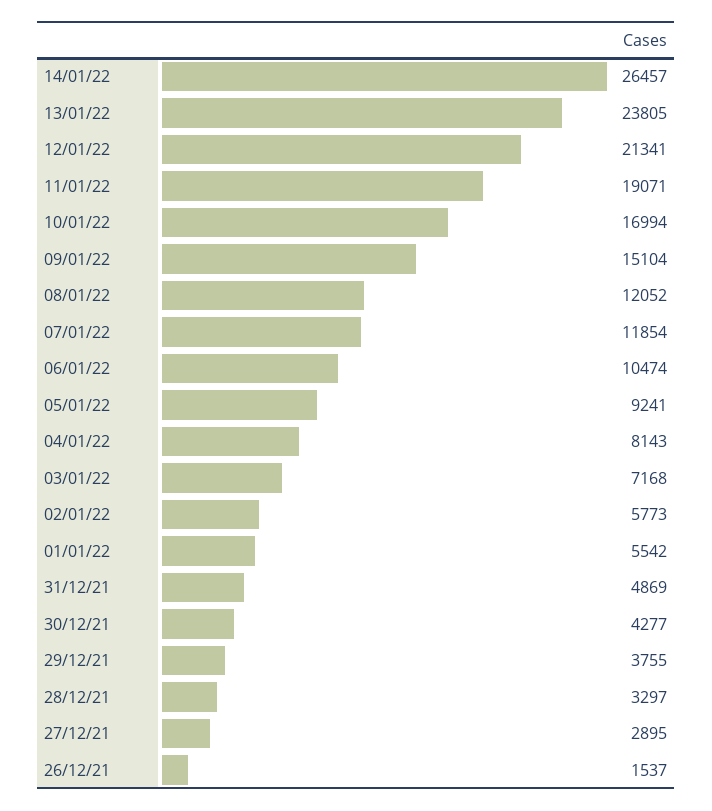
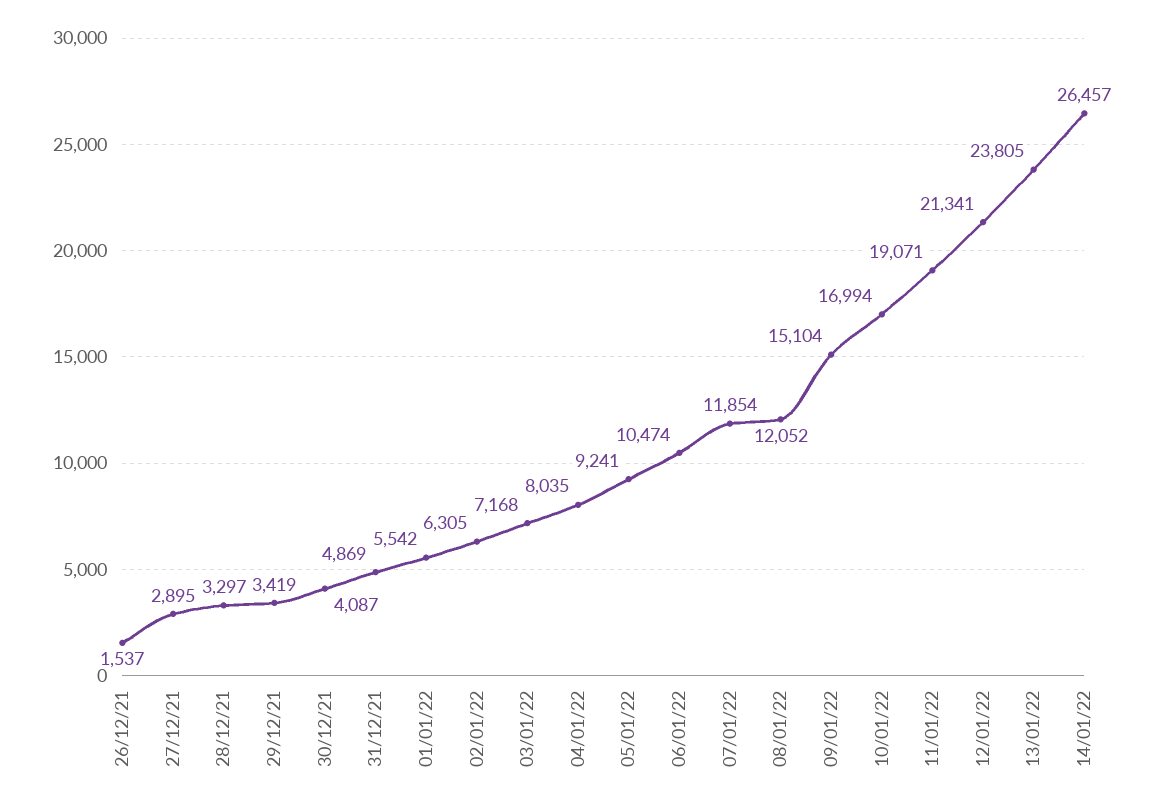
04/01/22: 8143 -> 8035
02/01/22: 5773 -> 6305
30/12/21: 4277 -> 4087
29/12/21: 3755 -> 3419

